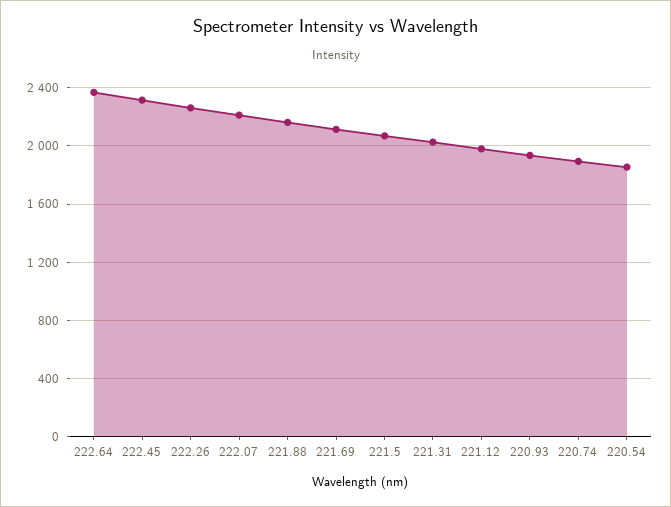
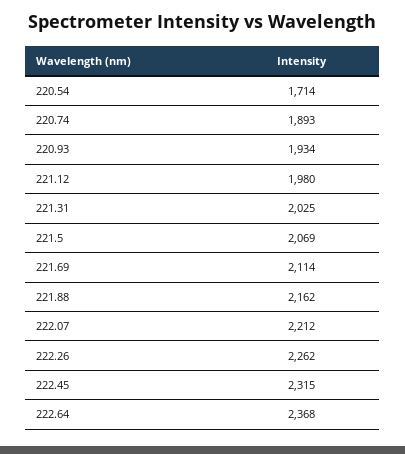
220.54: 1850 -> 1714

